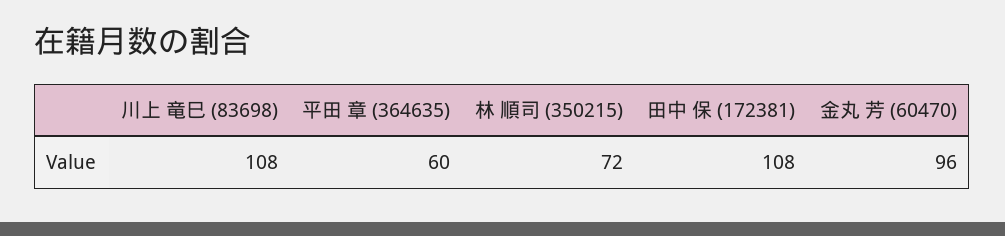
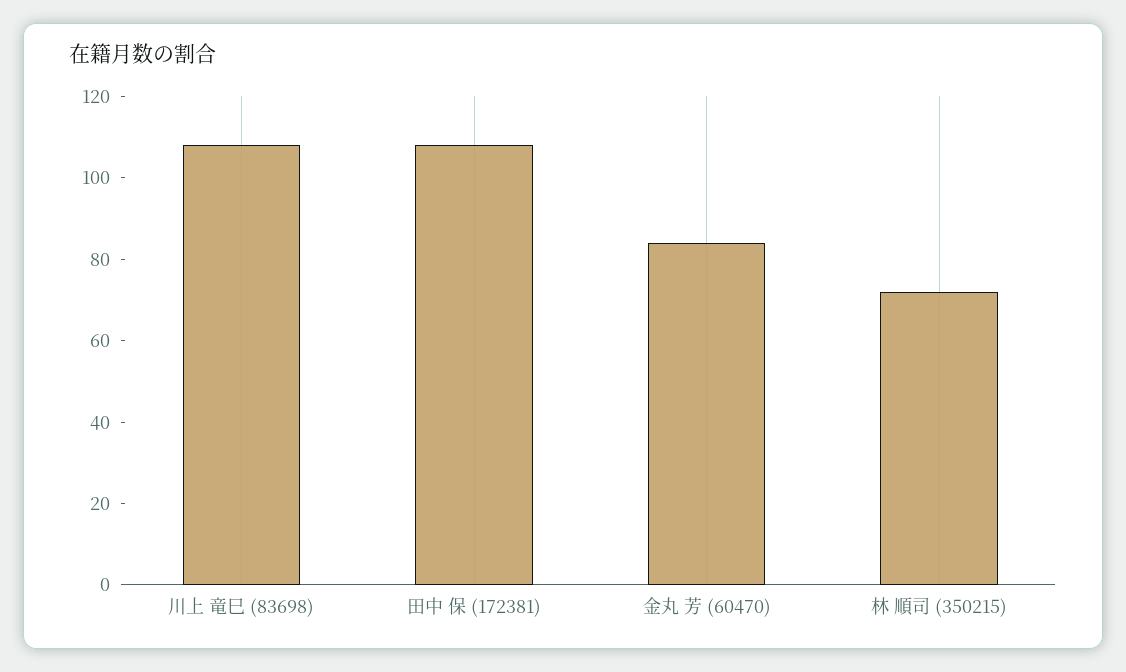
平田 章 (364635): 60 -> none
金丸 芳 (60470): 96 -> 85

